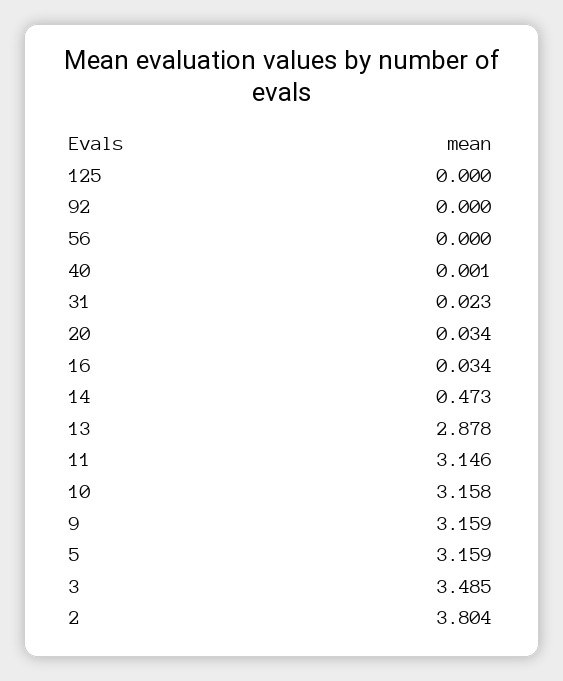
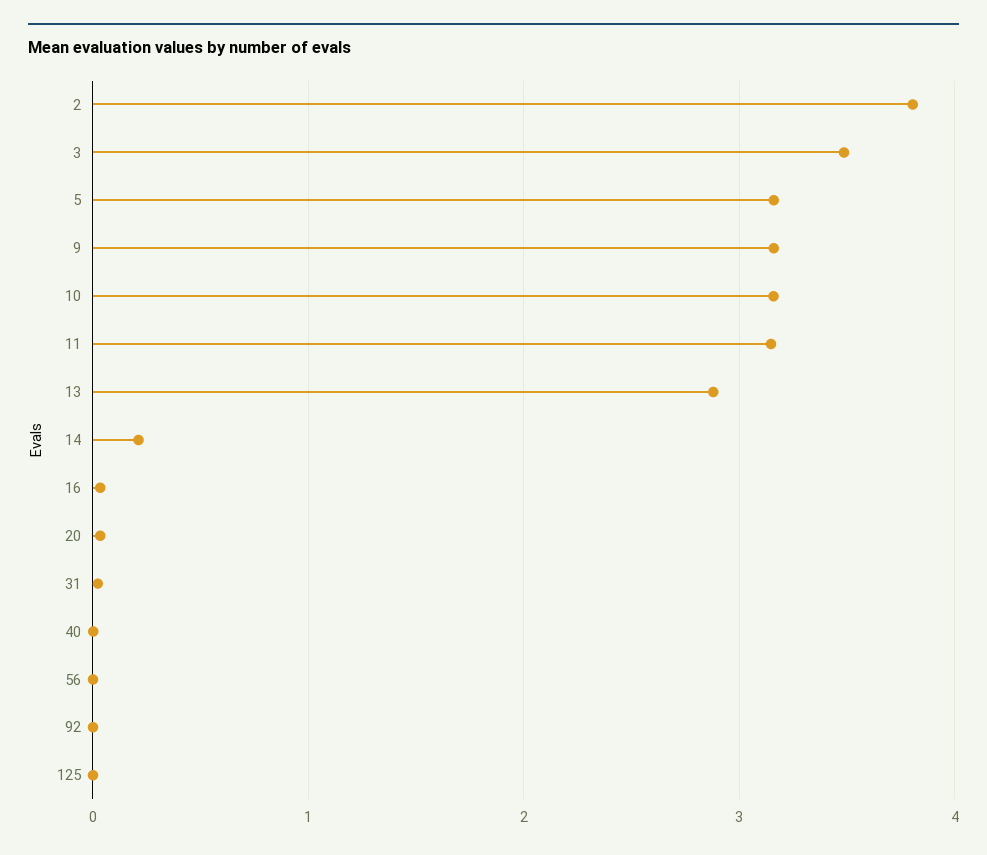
14: 0.473 -> 0.2

